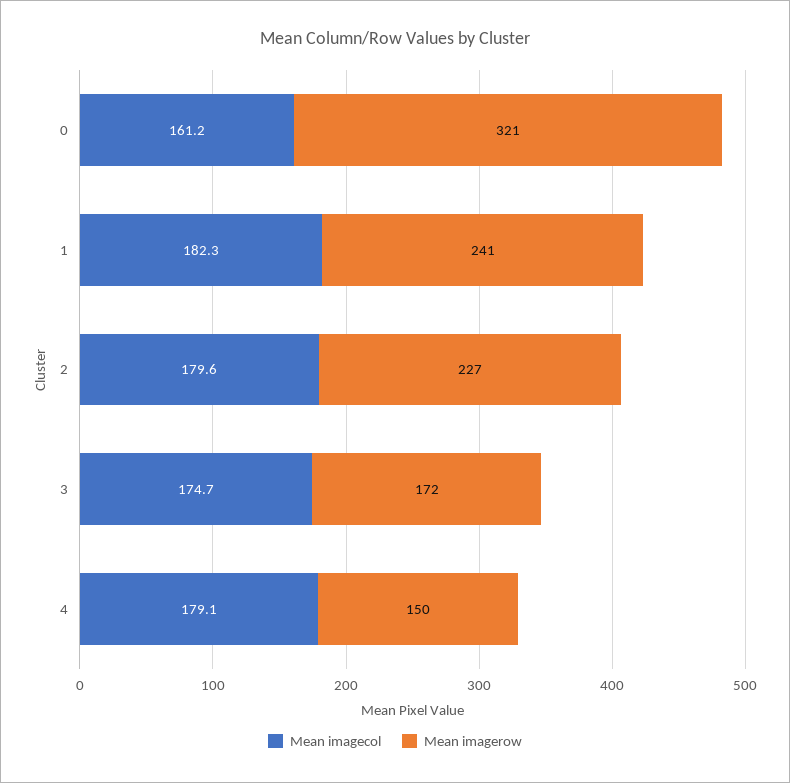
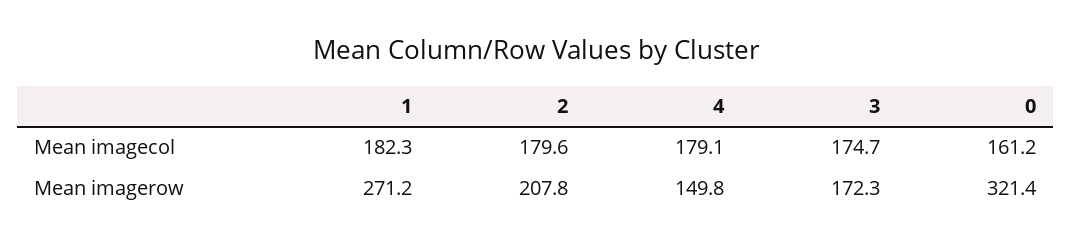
Mean imagerow, 1: 241 -> 271.2
Mean imagerow, 2: 227 -> 207.8

